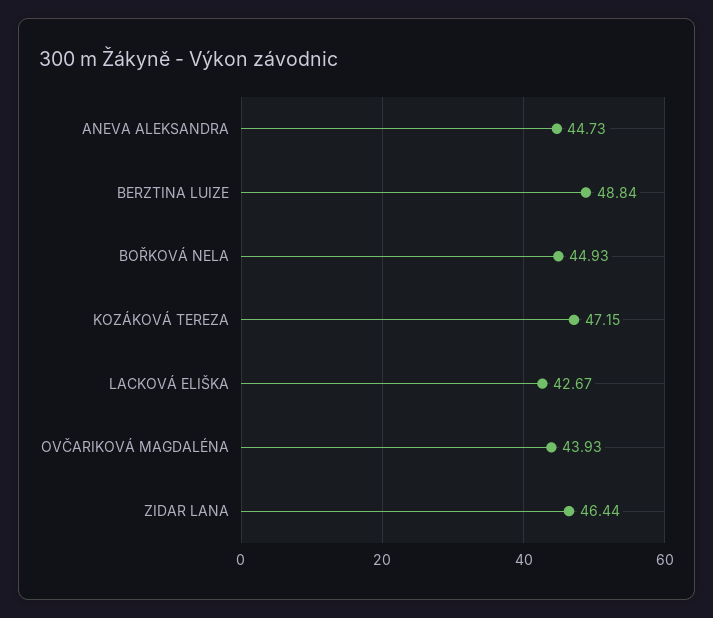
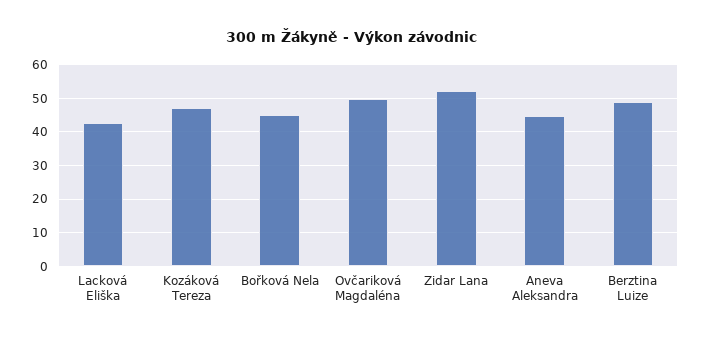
OVČARIKOVÁ MAGDALÉNA: 43.93 -> 50
ZIDAR LANA: 46.44 -> 52

